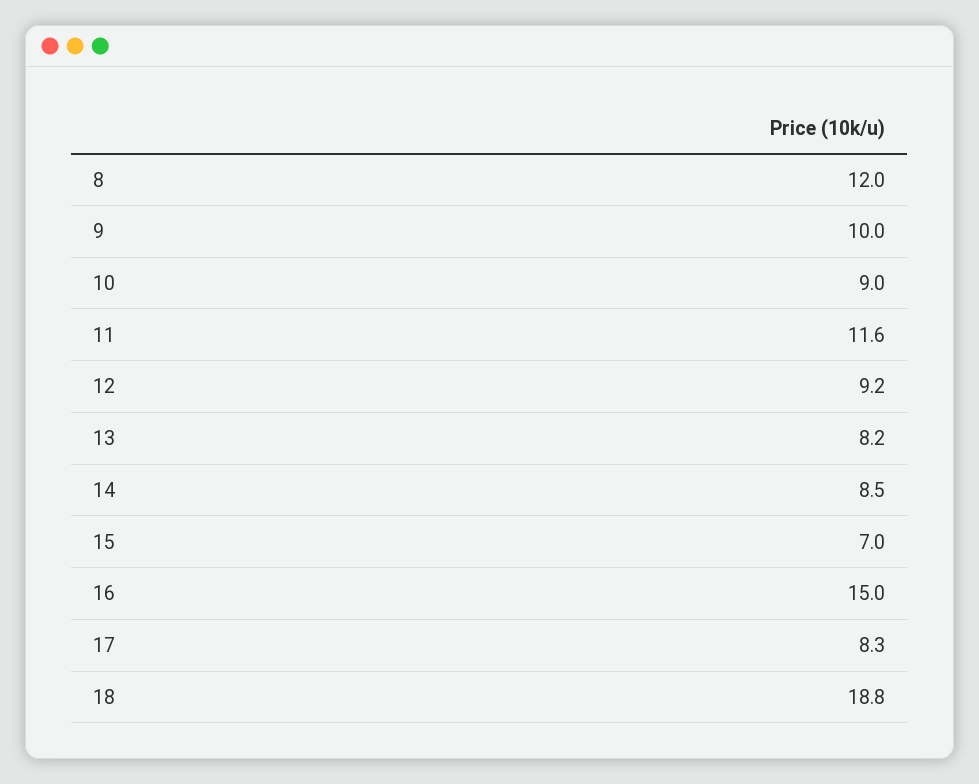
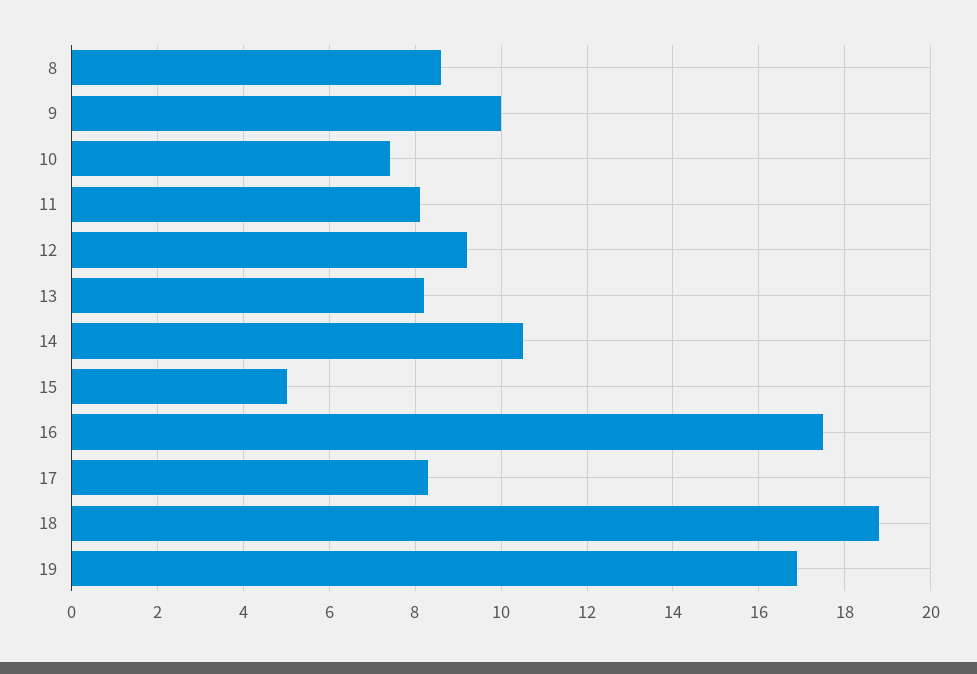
8: 12 -> 8.5
10: 9 -> 7.5
11: 11.6 -> 8
14: 8.5 -> 10.5
15: 7 -> 5
16: 15 -> 17.5
19: none -> 17

